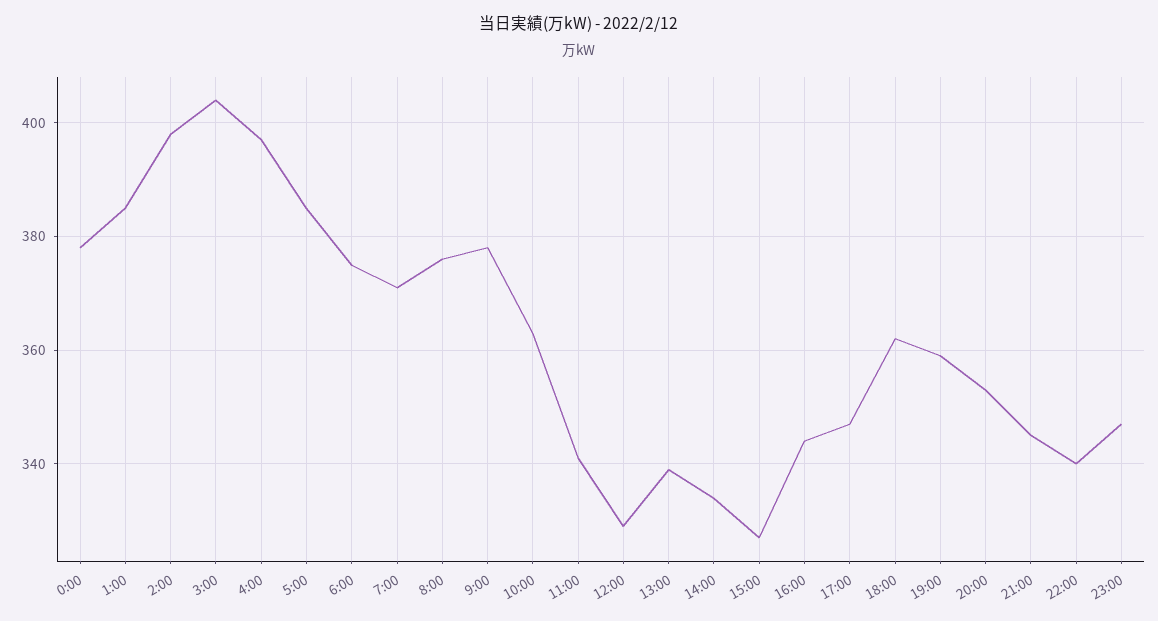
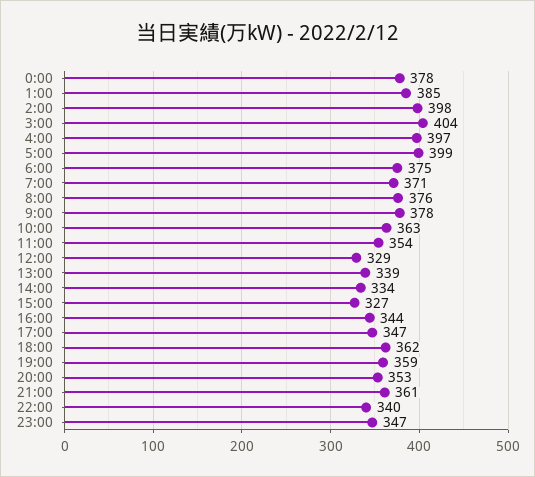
5:00: 385 -> 399
11:00: 340 -> 354
21:00: 345 -> 361

